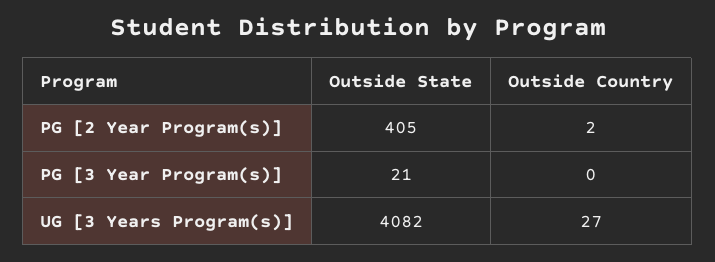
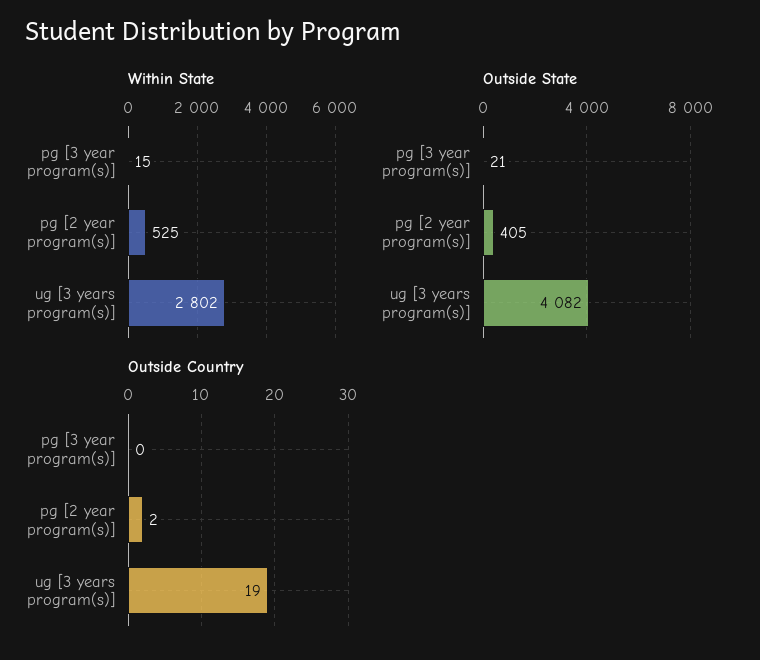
Outside Country, UG [3 Years Program(s)]: 27 -> 19
Within State, PG [3 Year Program(s)]: none -> 15
Within State, PG [2 Year Program(s)]: none -> 525
Within State, UG [3 Years Program(s)]: none -> 2802

